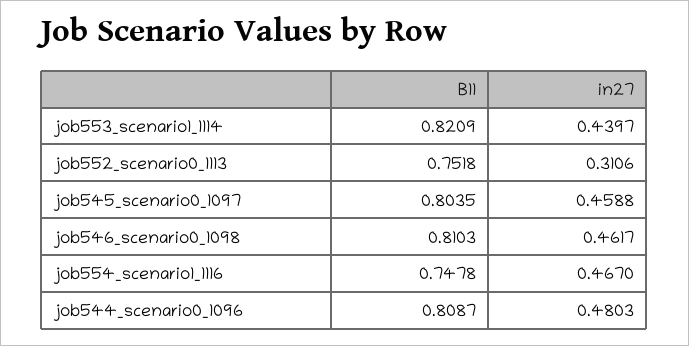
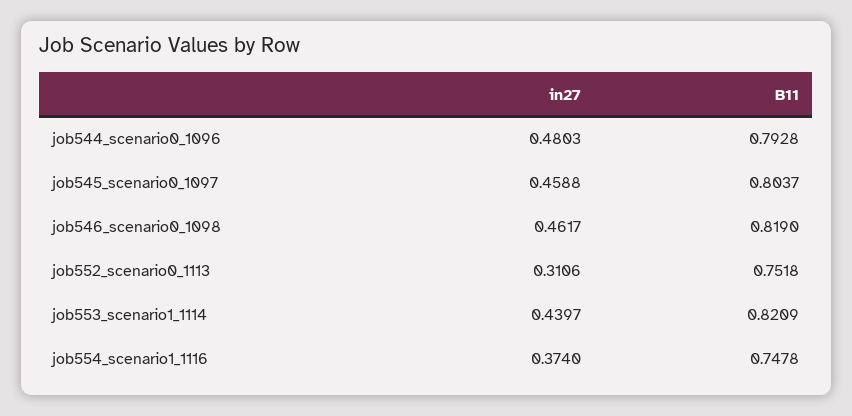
B11, job545_scenario0_1097: 0.8035 -> 0.8037
B11, job546_scenario0_1098: 0.8103 -> 0.819
in27, job554_scenario1_1116: 0.467 -> 0.374
B11, job544_scenario0_1096: 0.8087 -> 0.7928

